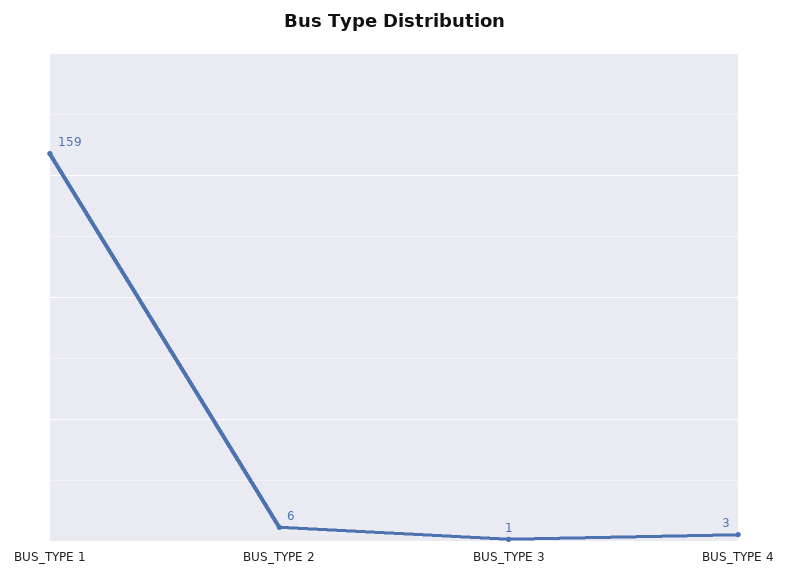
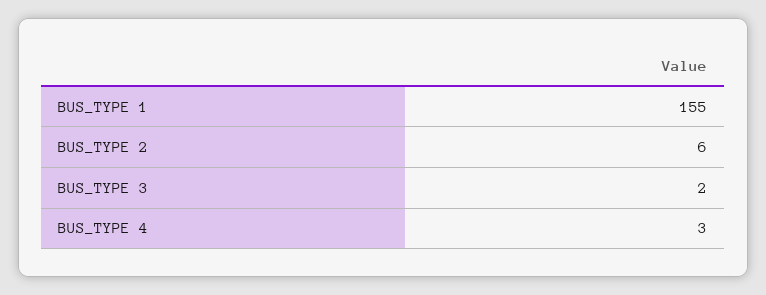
BUS_TYPE 1: 159 -> 155
BUS_TYPE 3: 1 -> 2

